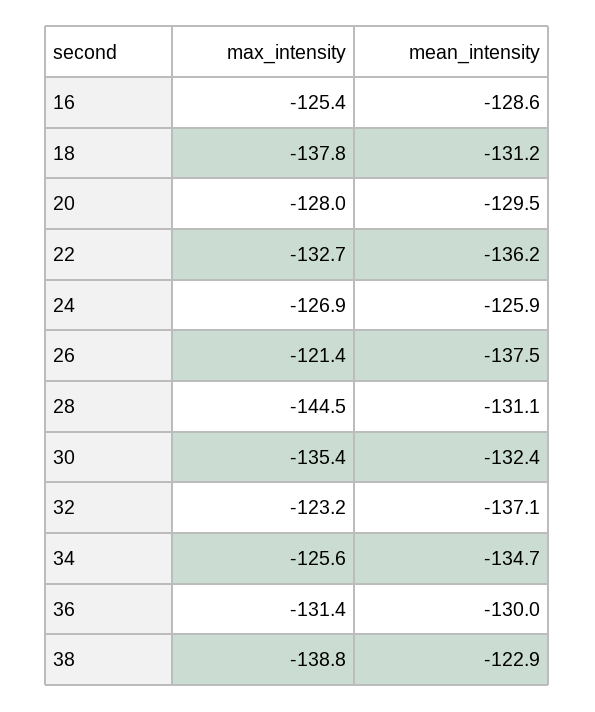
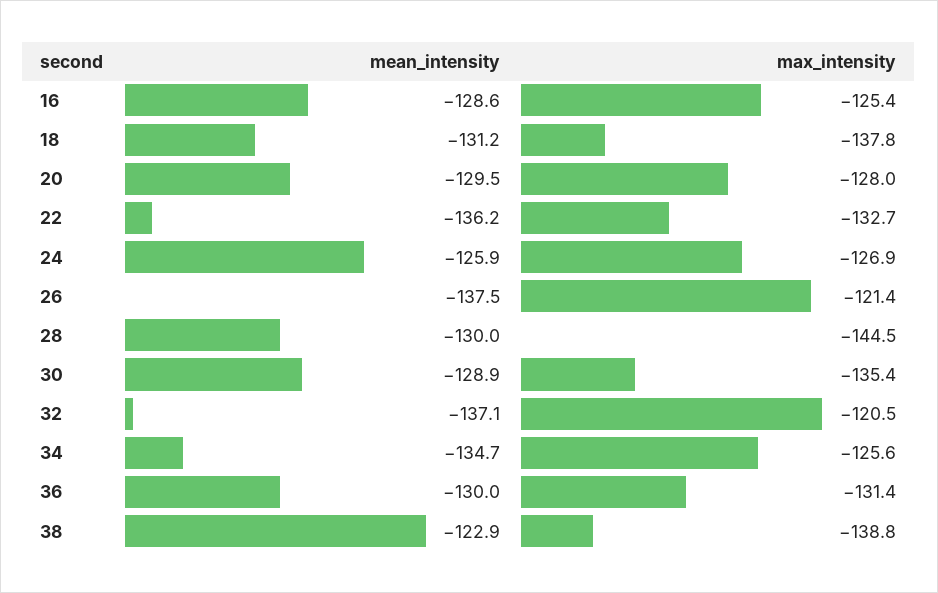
mean_intensity, 28: -131.1 -> -130
mean_intensity, 30: -132.4 -> -128.9
max_intensity, 32: -123.2 -> -120.5

